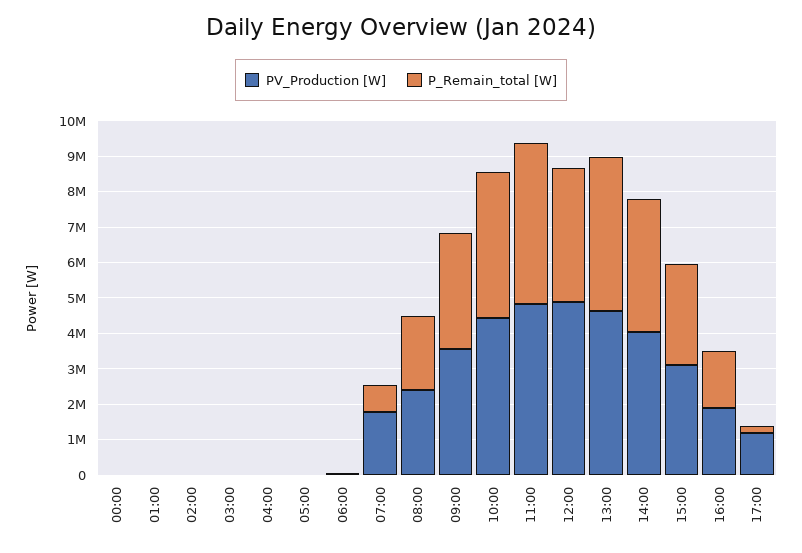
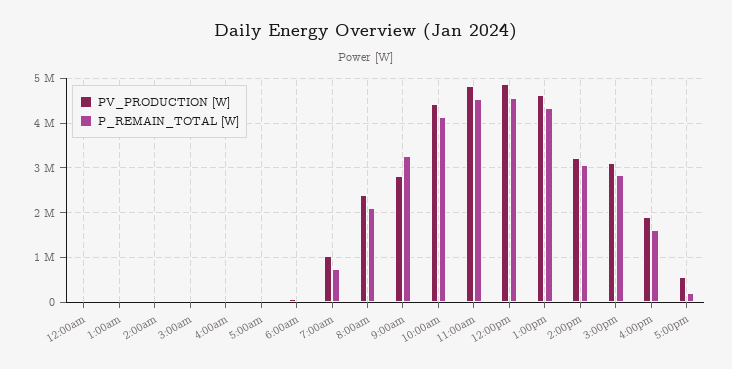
PV_Production [W], 07:00: 1750000 -> 1000000
PV_Production [W], 09:00: 3500000 -> 2800000
P_Remain_total [W], 12:00: 3750000 -> 4600000
PV_Production [W], 14:00: 4000000 -> 3200000
P_Remain_total [W], 14:00: 3750000 -> 3000000
PV_Production [W], 17:00: 1250000 -> 600000

